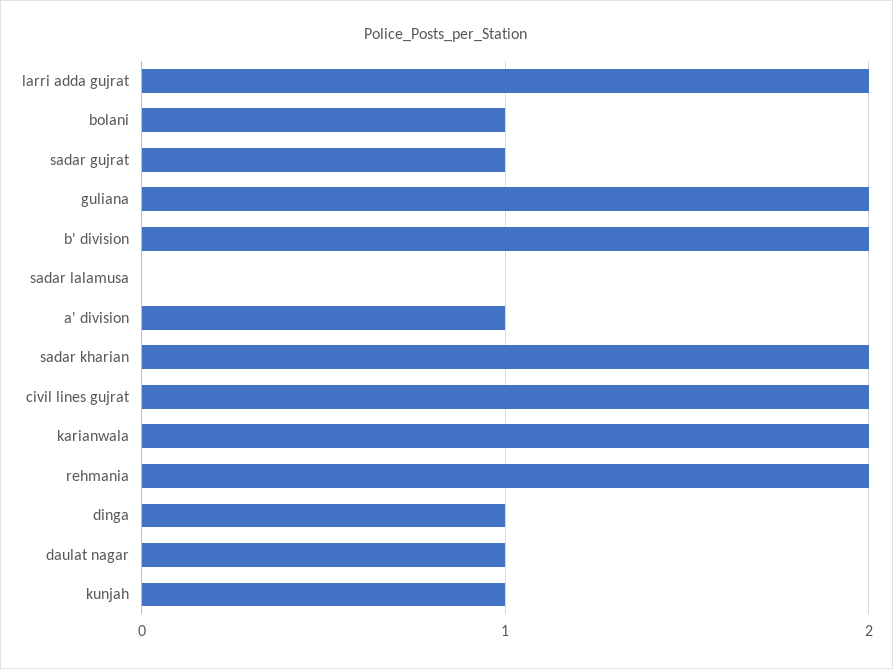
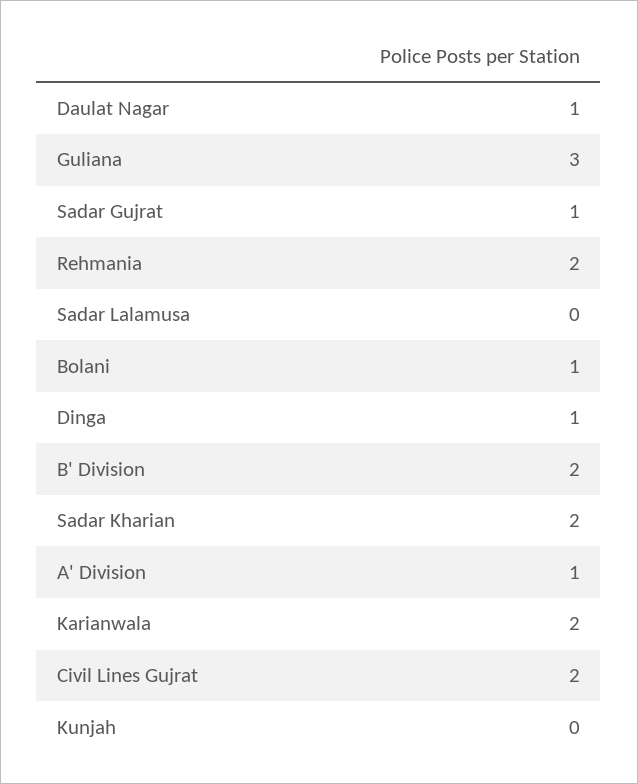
larri adda gujrat: 2 -> none
guliana: 2 -> 3
kunjah: 1 -> 0

